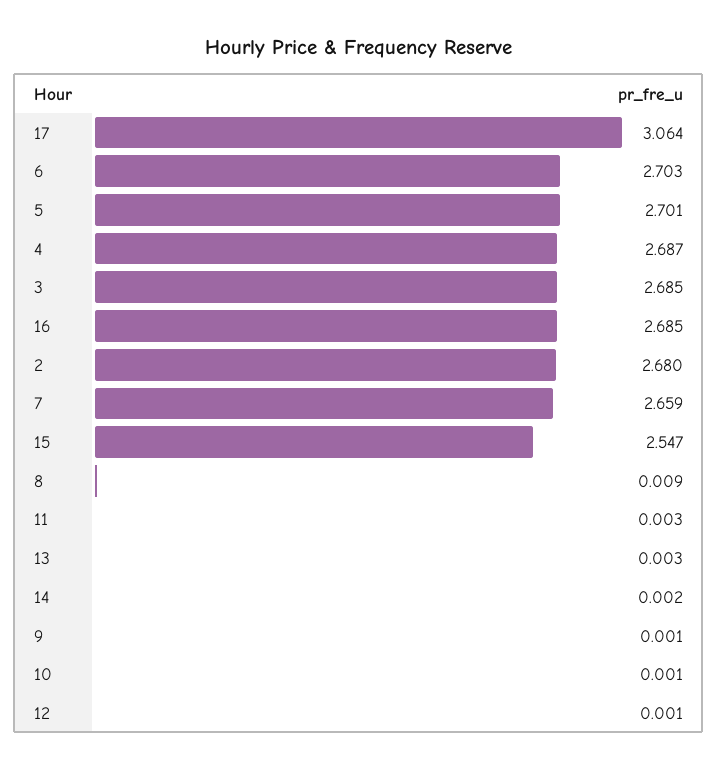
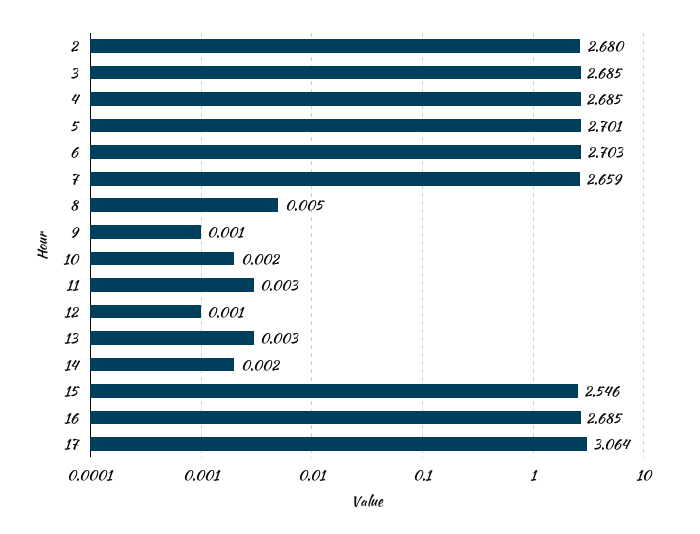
4: 2.687 -> 2.685
15: 2.547 -> 2.546
8: 0.009 -> 0.005
10: 0.001 -> 0.002

